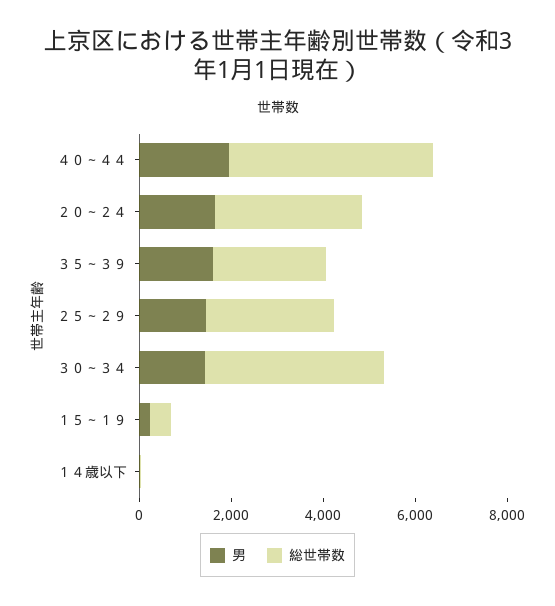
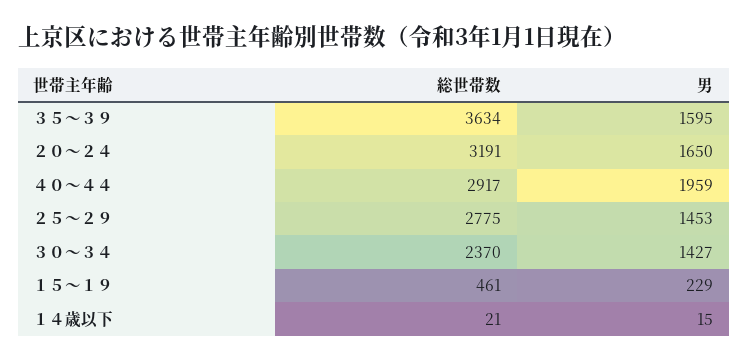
総世帯数, ４０～４４: 4500 -> 2917
総世帯数, ３５～３９: 2500 -> 3634
総世帯数, ３０～３４: 4000 -> 2370

